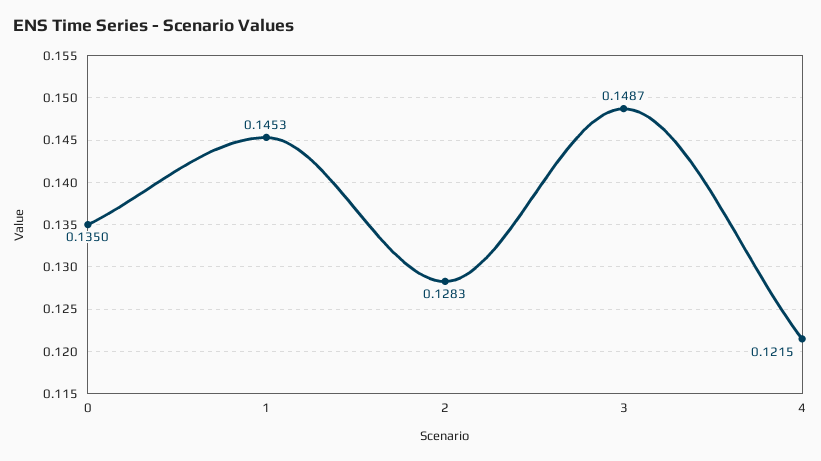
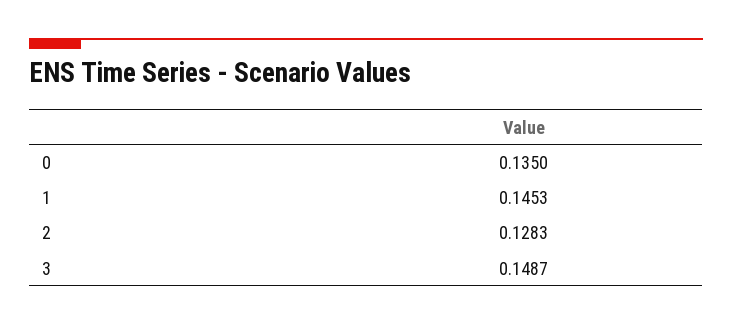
4: 0.1215 -> none

